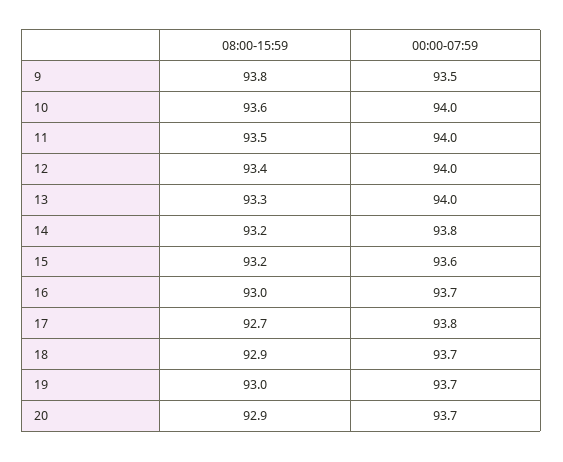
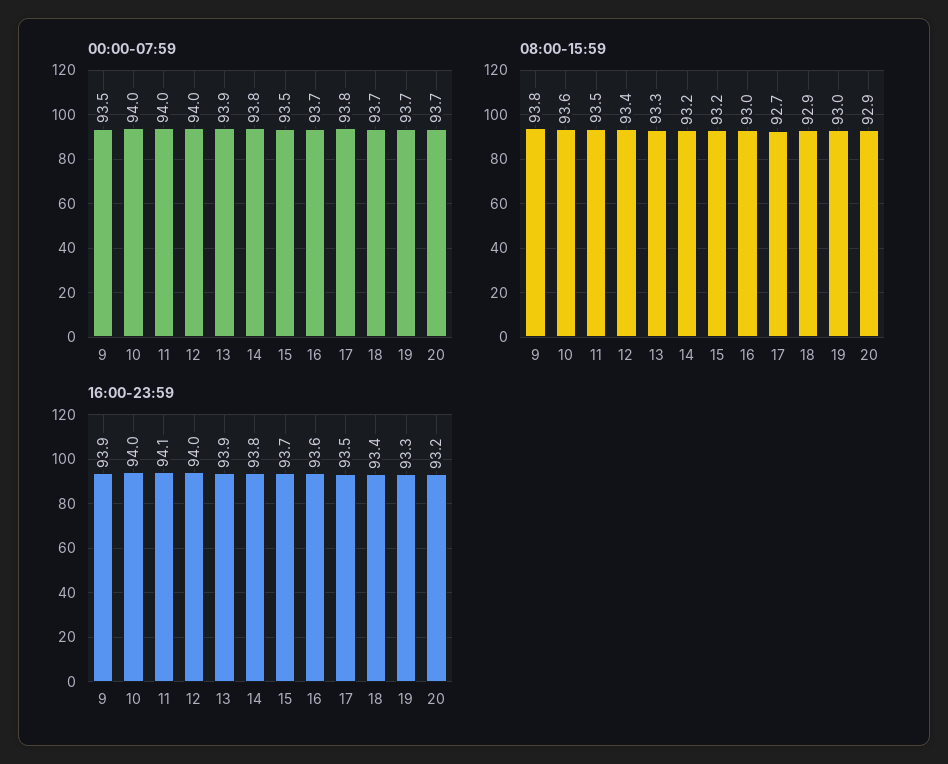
00:00-07:59, 13: 94 -> 93.9
00:00-07:59, 15: 93.6 -> 93.5
16:00-23:59, 9: none -> 93.9
16:00-23:59, 10: none -> 94
16:00-23:59, 11: none -> 94.1
16:00-23:59, 12: none -> 94
16:00-23:59, 13: none -> 93.9
16:00-23:59, 14: none -> 93.8
16:00-23:59, 15: none -> 93.7
16:00-23:59, 16: none -> 93.6
16:00-23:59, 17: none -> 93.5
16:00-23:59, 18: none -> 93.4
16:00-23:59, 19: none -> 93.3
16:00-23:59, 20: none -> 93.2

